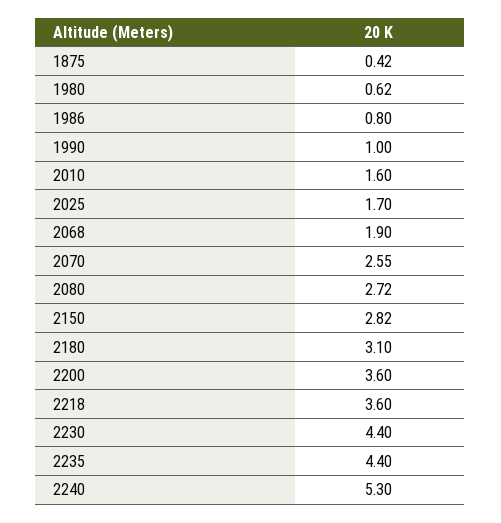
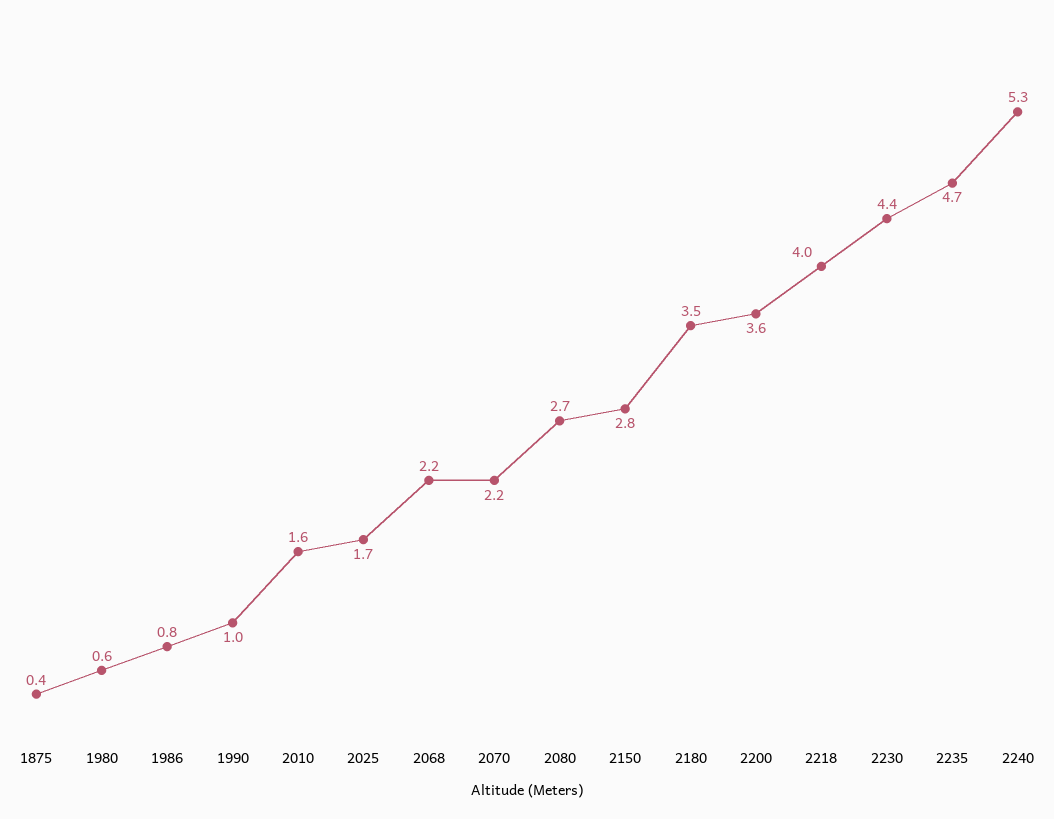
2068: 1.9 -> 2.2
2070: 2.55 -> 2.2
2180: 3.1 -> 3.5
2218: 3.6 -> 4
2235: 4.4 -> 4.7

